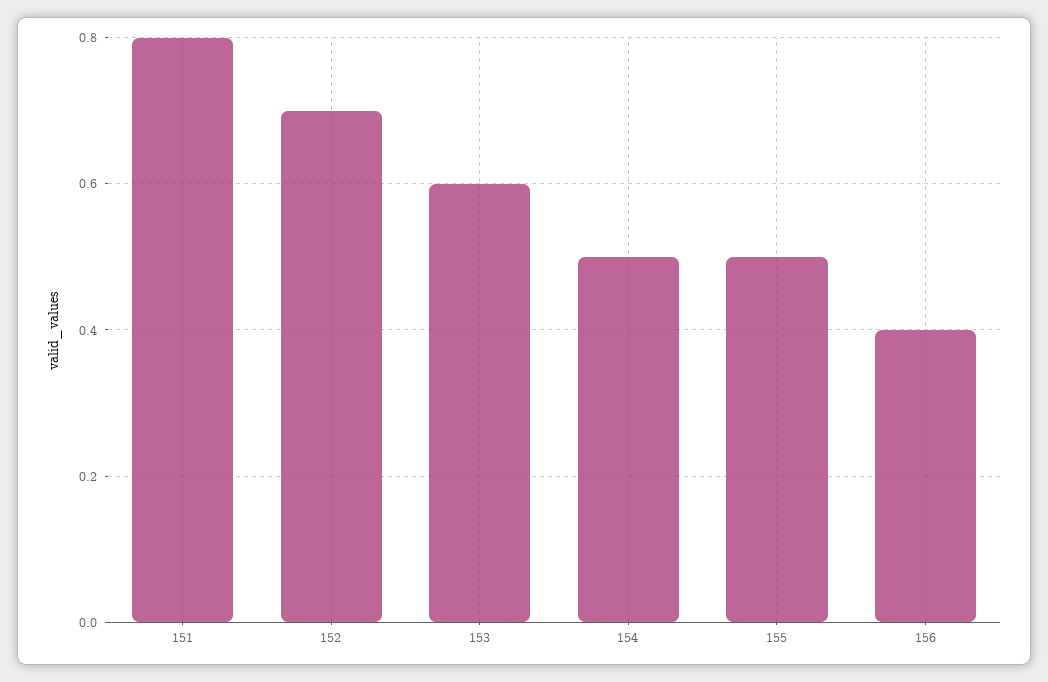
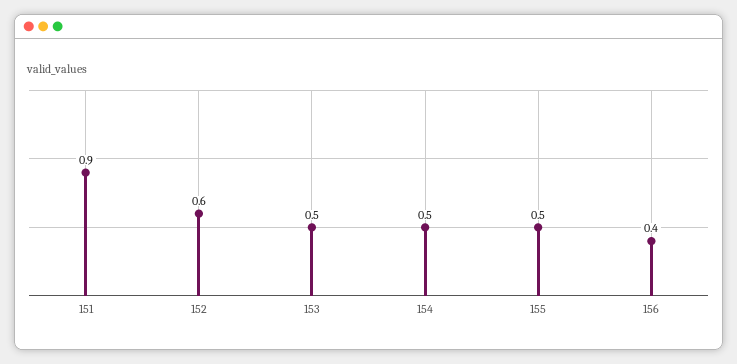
151: 0.8 -> 0.9
152: 0.7 -> 0.6
153: 0.6 -> 0.5

